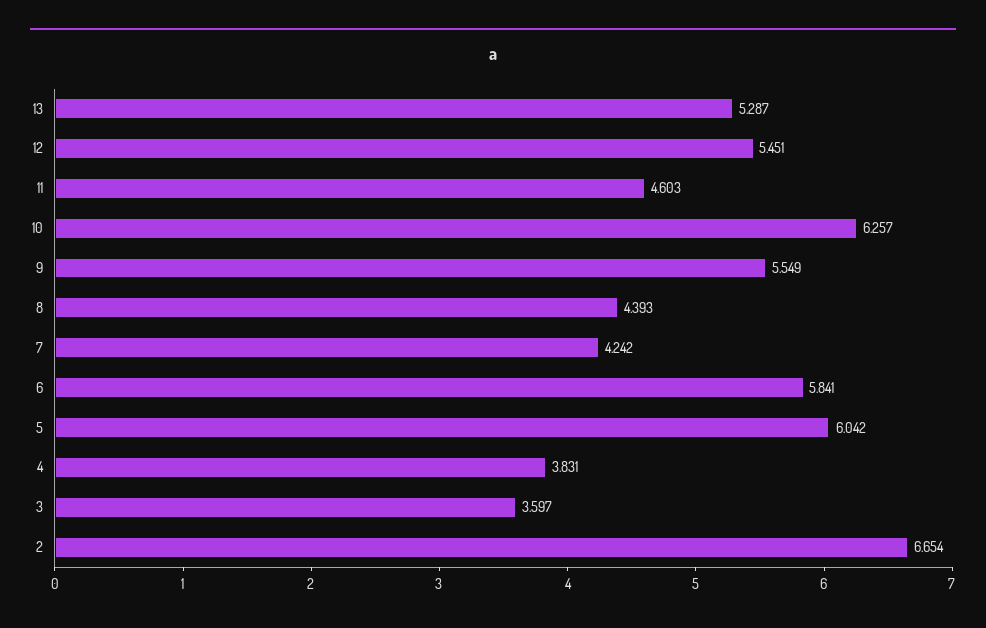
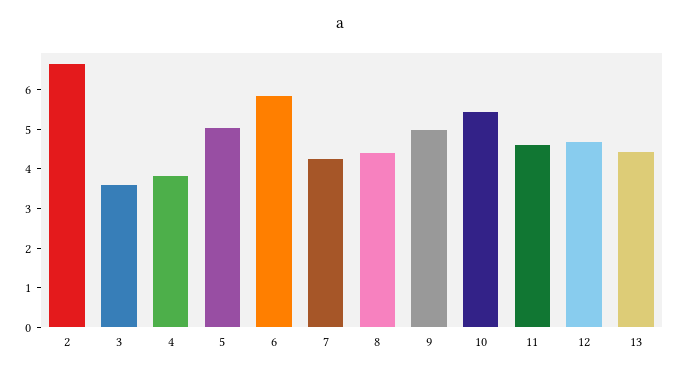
13: 5.287 -> 4.5
12: 5.451 -> 4.75
10: 6.257 -> 5.5
9: 5.549 -> 5
5: 6.042 -> 5

